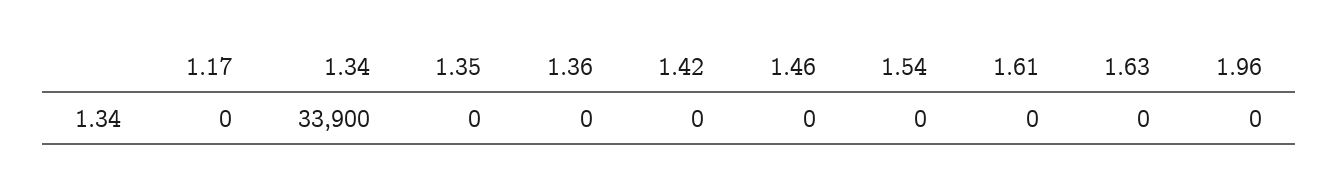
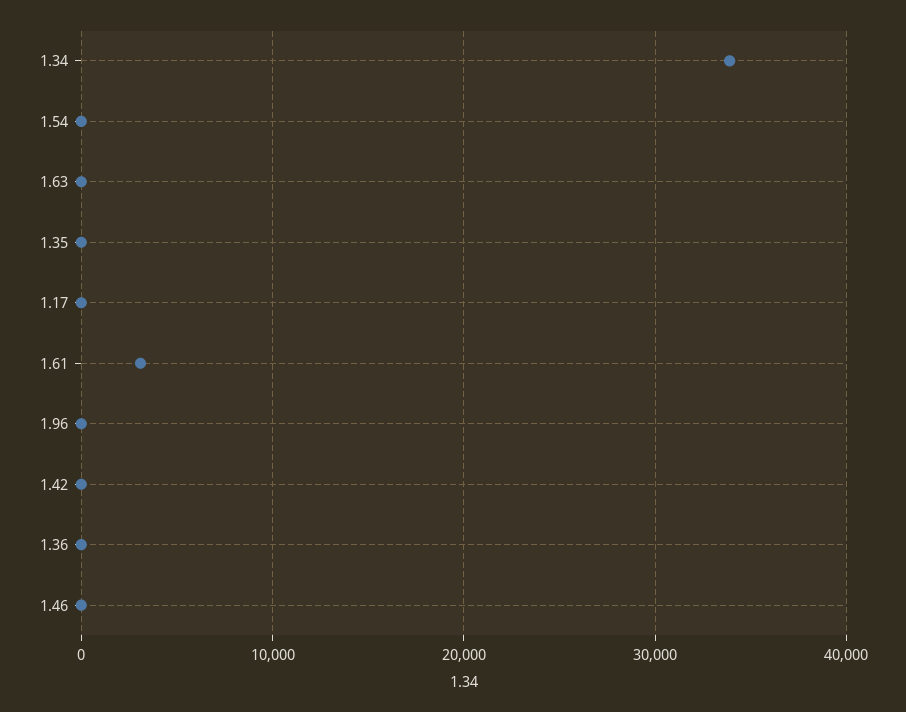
1.61: 0 -> 3000

